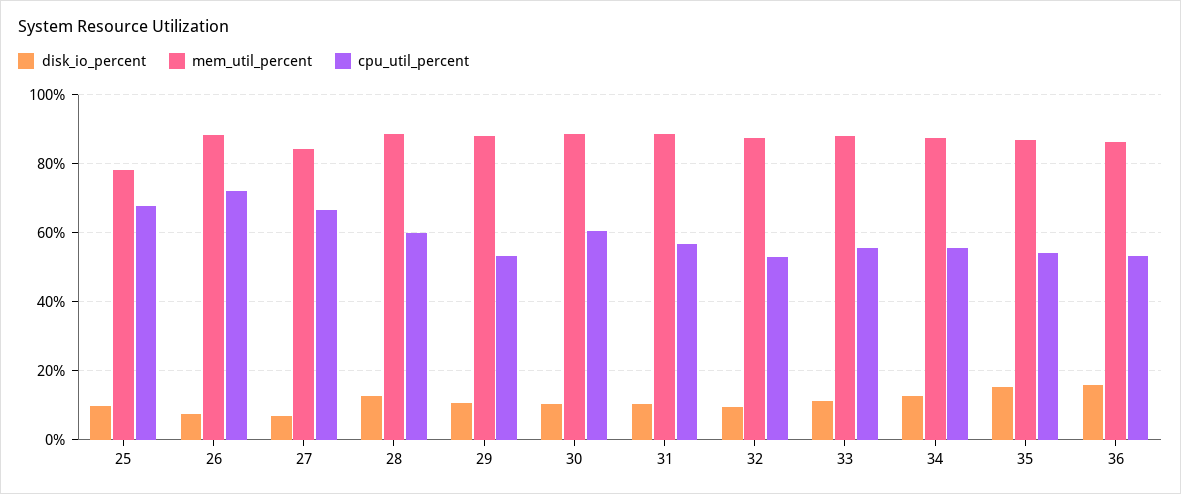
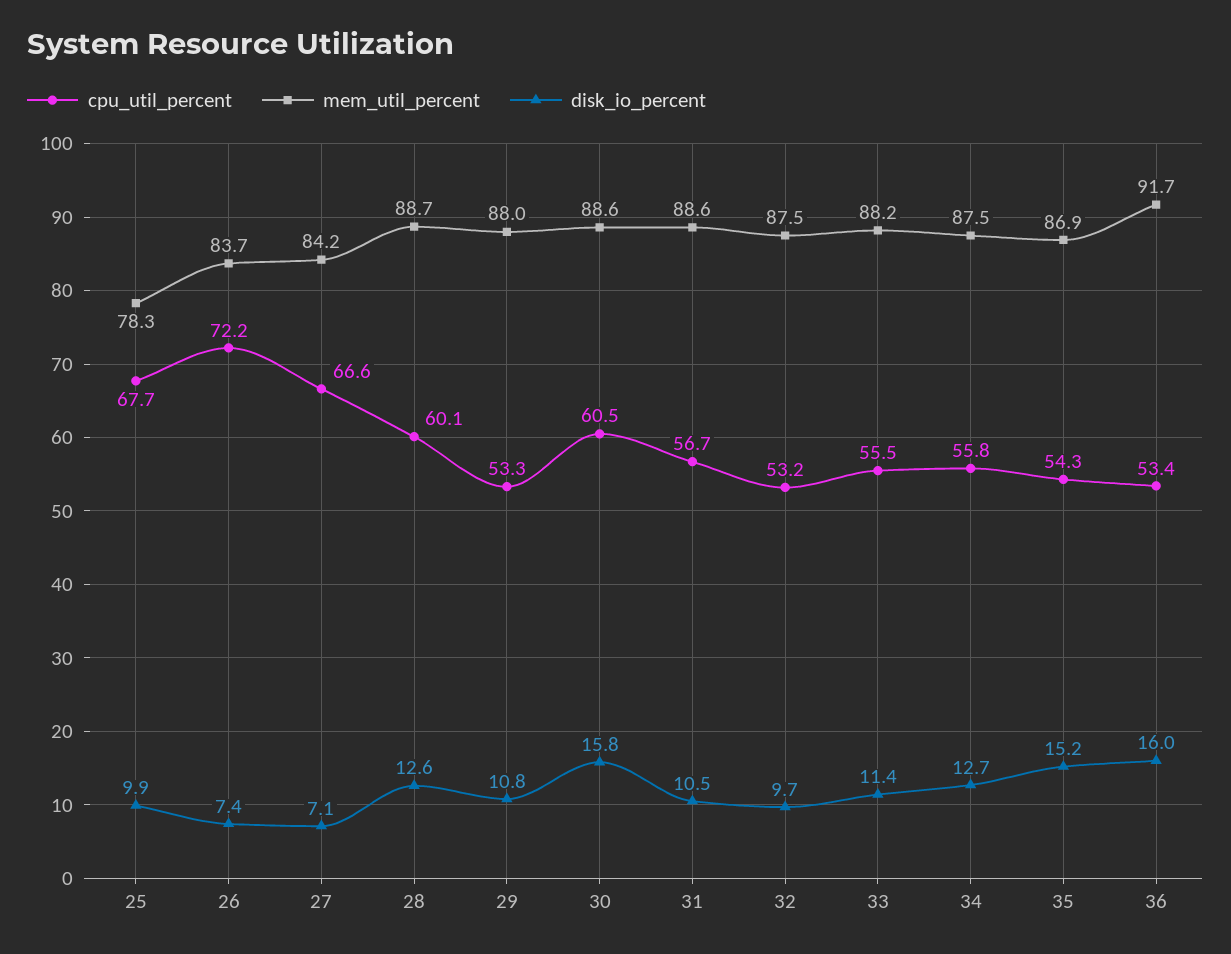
mem_util_percent, 26: 88 -> 83.7
disk_io_percent, 30: 10 -> 15.8
mem_util_percent, 36: 86 -> 91.7

